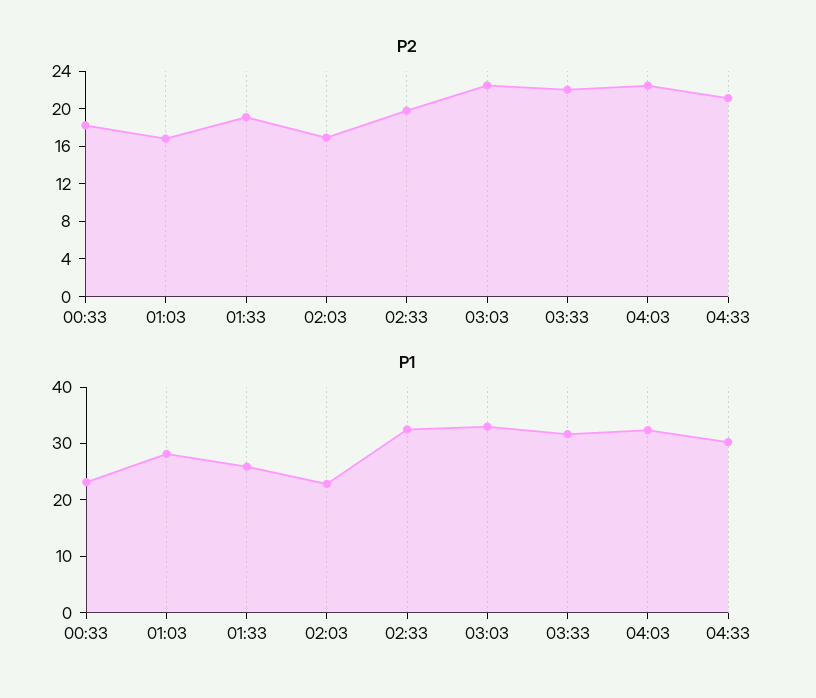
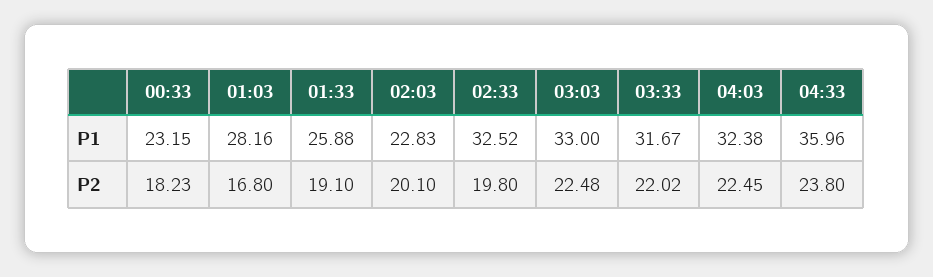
P2, 02:03: 17 -> 20.1
P2, 04:33: 21 -> 23.8
P1, 04:33: 30 -> 35.96

